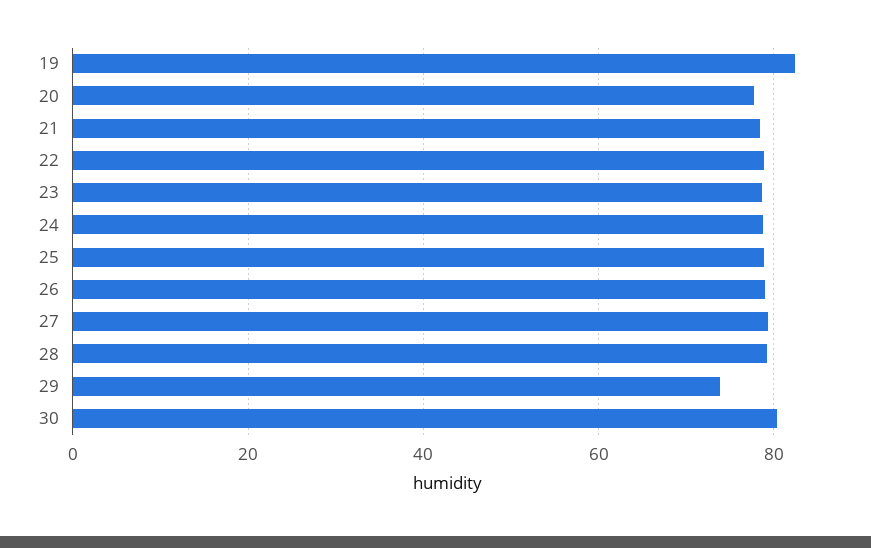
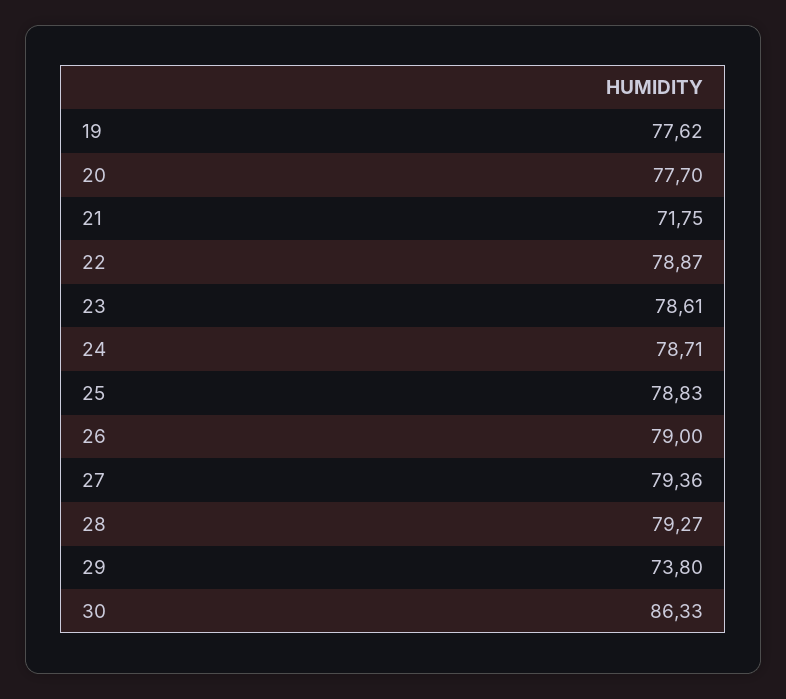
19: 82 -> 77.62
21: 78 -> 71.75
30: 80 -> 86.33

